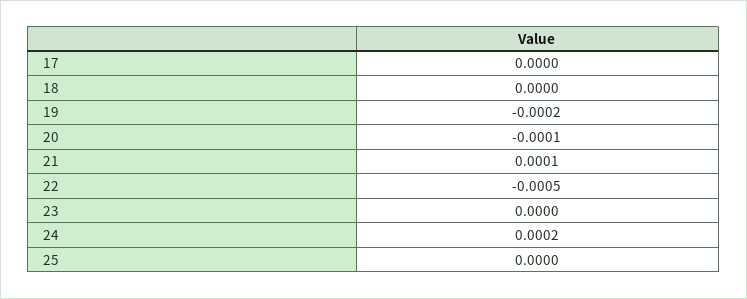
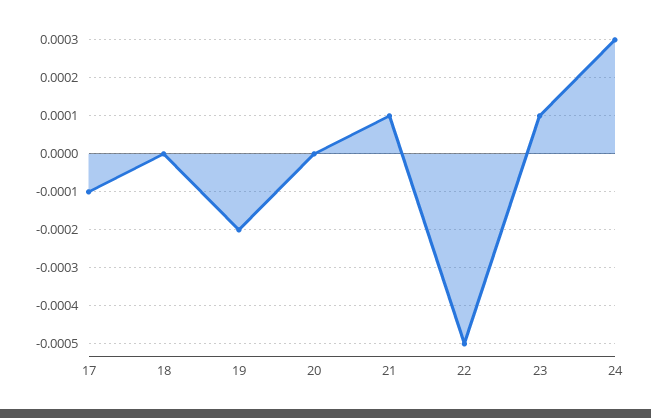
17: 0 -> -0.0001
20: -0.0001 -> 0
23: 0 -> 0.0001
24: 0.0002 -> 0.0003
25: 0 -> none

